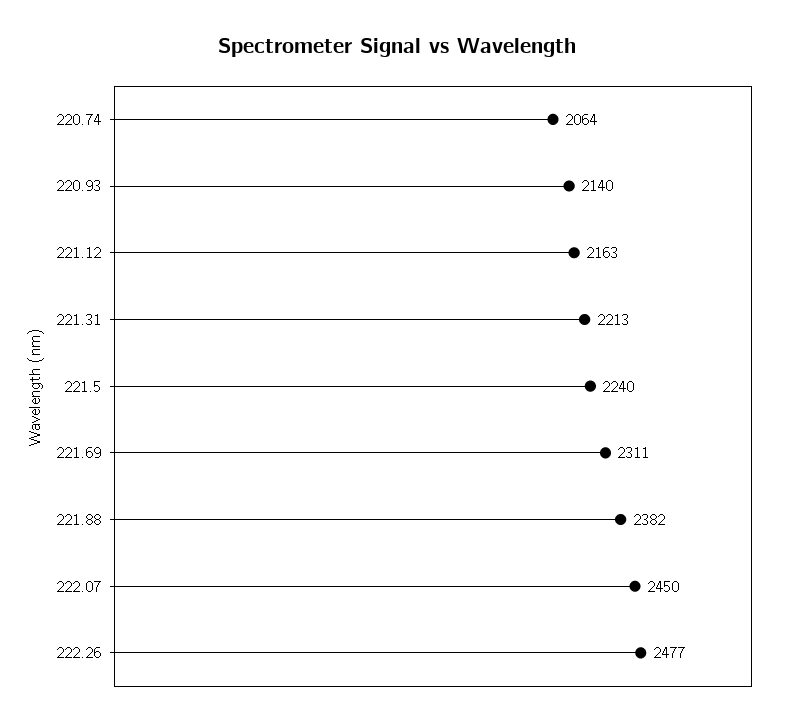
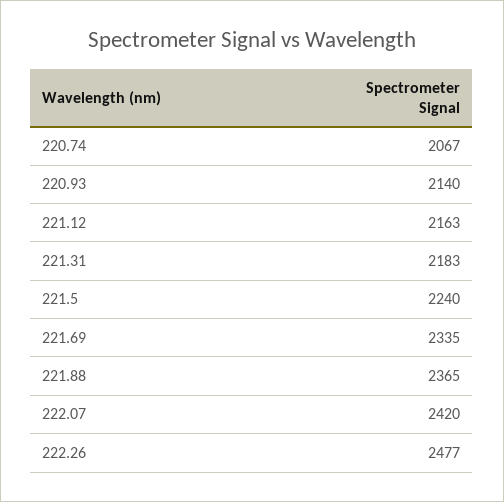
220.74: 2064 -> 2067
221.31: 2213 -> 2183
221.69: 2311 -> 2335
221.88: 2382 -> 2365
222.07: 2450 -> 2420

